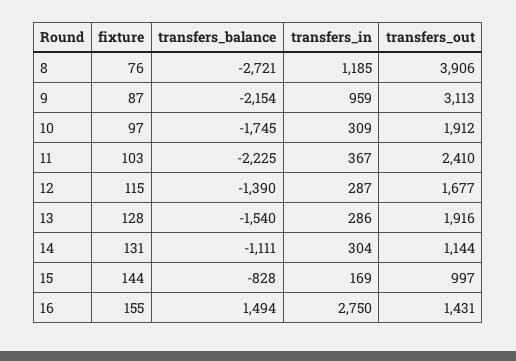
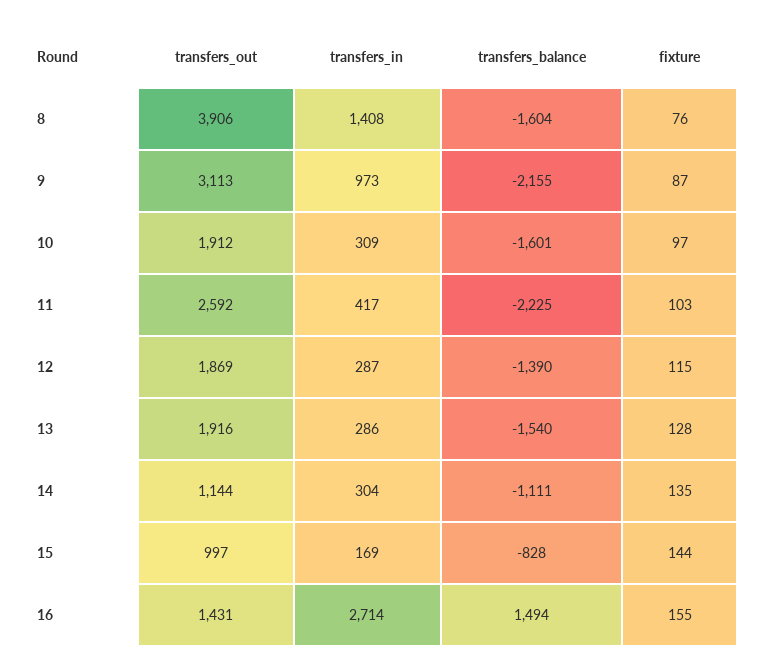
transfers_balance, 8: -2721 -> -1604
transfers_in, 8: 1185 -> 1408
transfers_balance, 9: -2154 -> -2155
transfers_in, 9: 959 -> 973
transfers_balance, 10: -1745 -> -1601
transfers_in, 11: 367 -> 417
transfers_out, 11: 2410 -> 2592
transfers_out, 12: 1677 -> 1869
fixture, 14: 131 -> 135
transfers_in, 16: 2750 -> 2714

